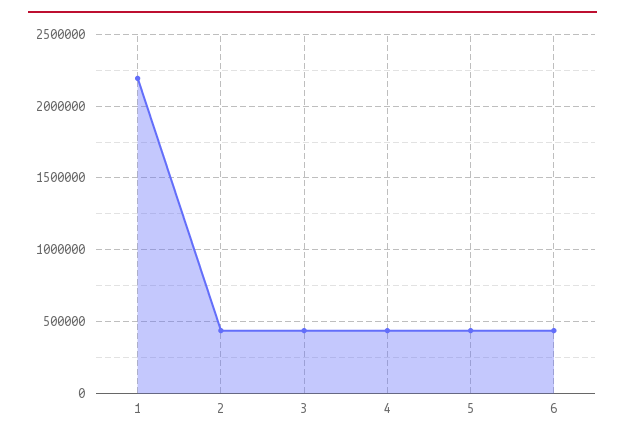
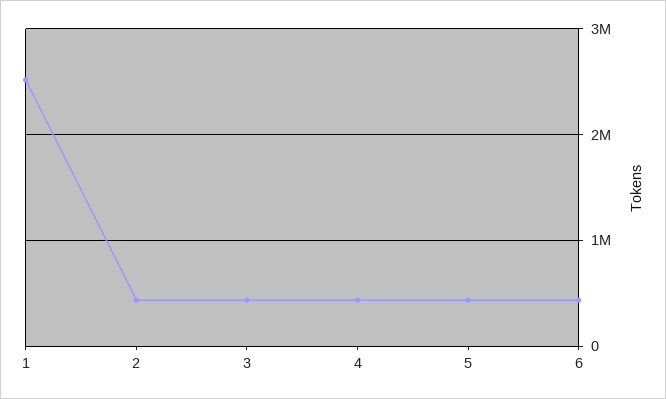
1: 2200000 -> 2500000

